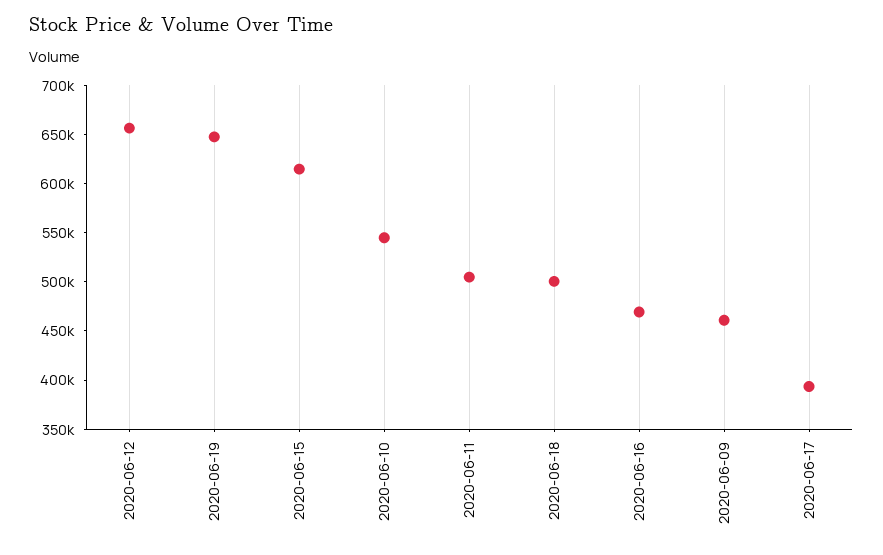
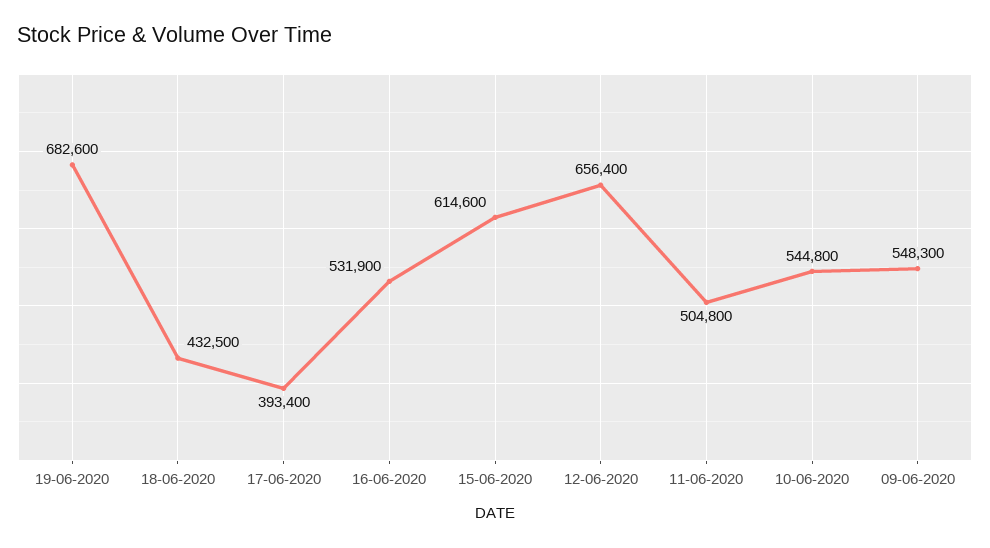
2020-06-19: 650000 -> 682600
2020-06-18: 500000 -> 432500
2020-06-16: 470000 -> 531900
2020-06-09: 460000 -> 548300

